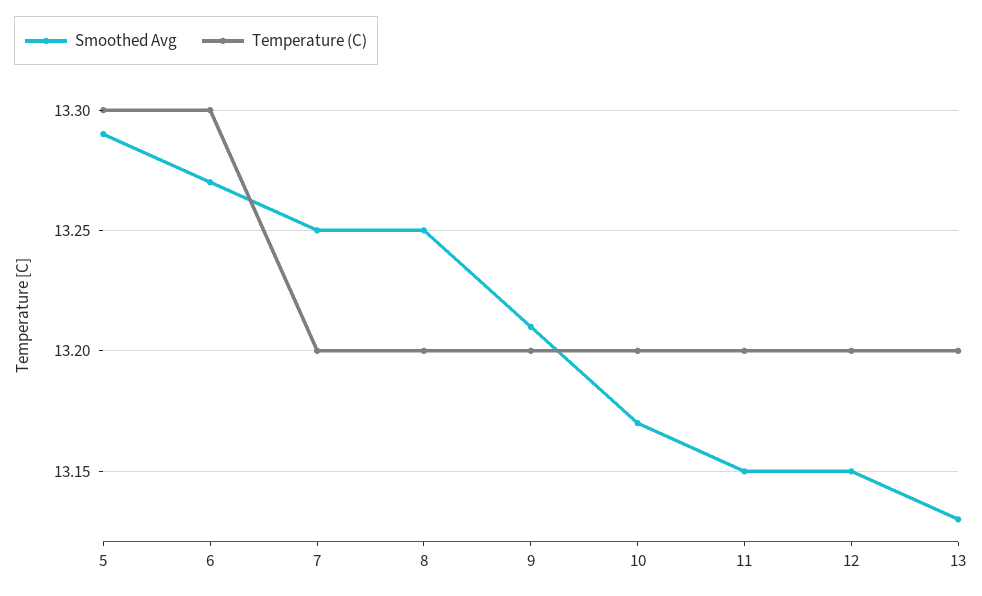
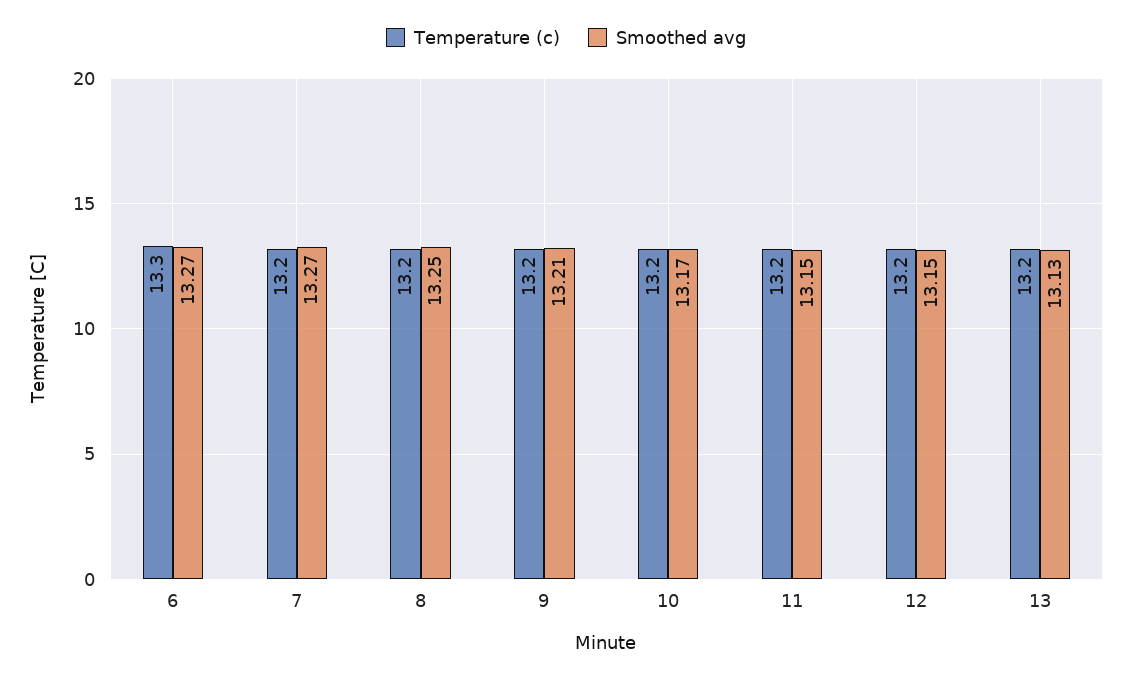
Smoothed Avg, 5: 13.29 -> none
Temperature (C), 5: 13.3 -> none
Smoothed Avg, 7: 13.25 -> 13.27

